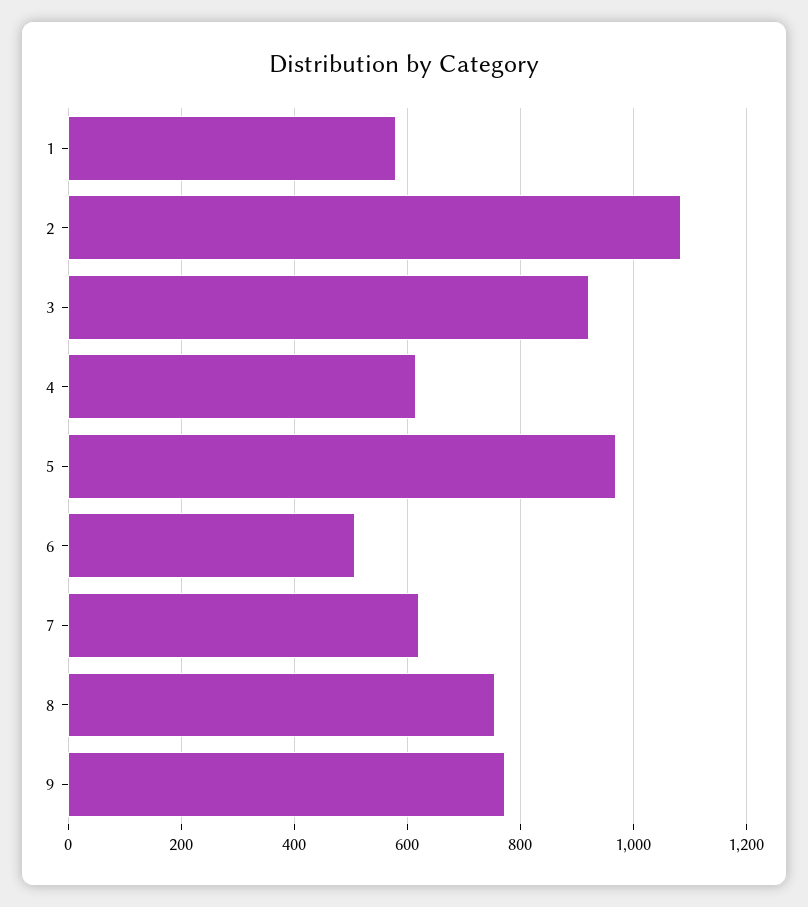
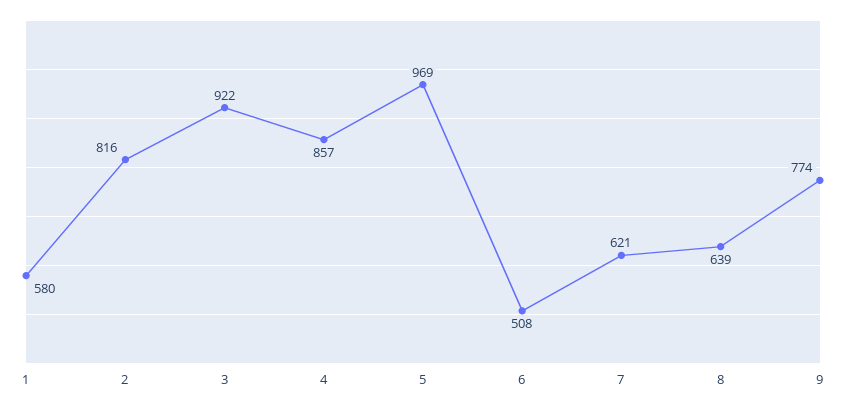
2: 1080 -> 816
4: 620 -> 857
8: 760 -> 639

